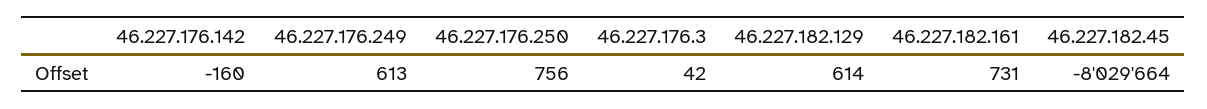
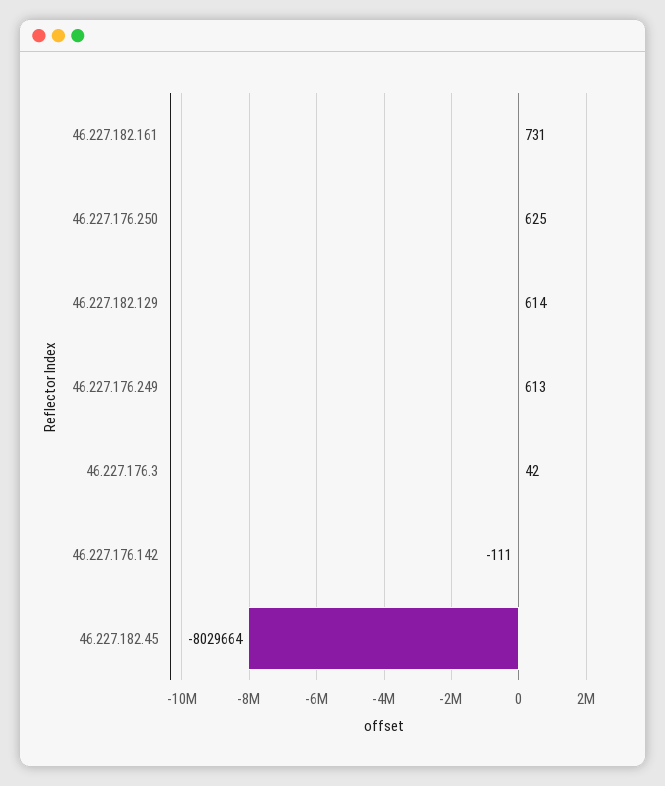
46.227.176.142: -160 -> -111
46.227.176.250: 756 -> 625

